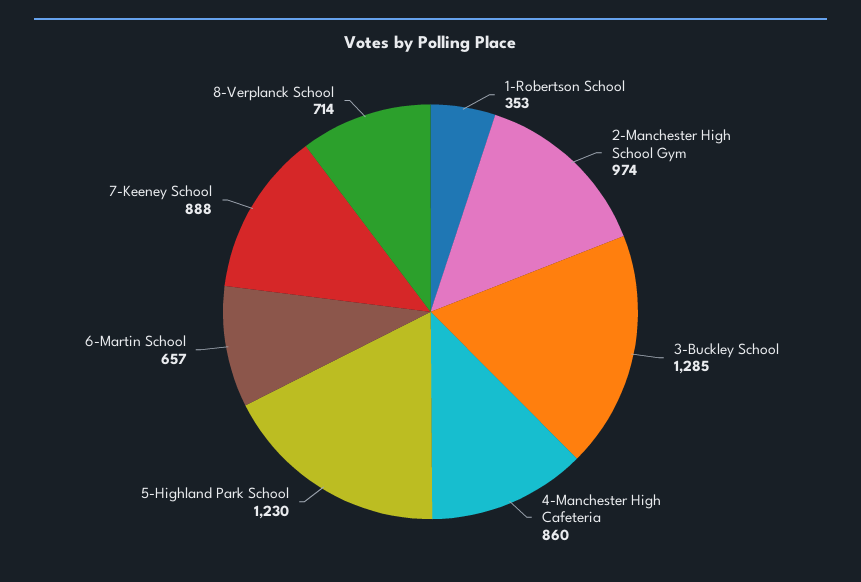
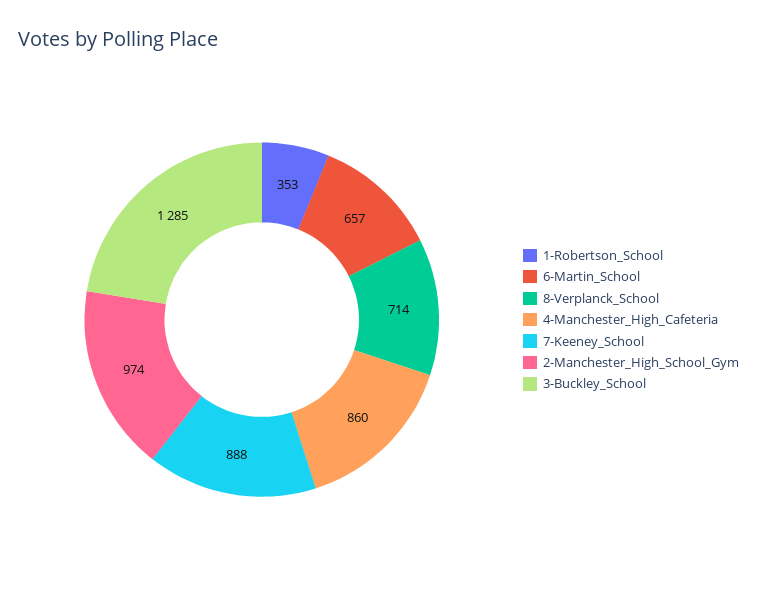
5-Highland Park School: 1230 -> none

